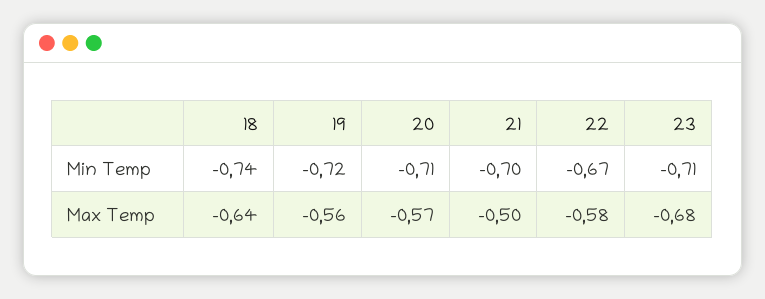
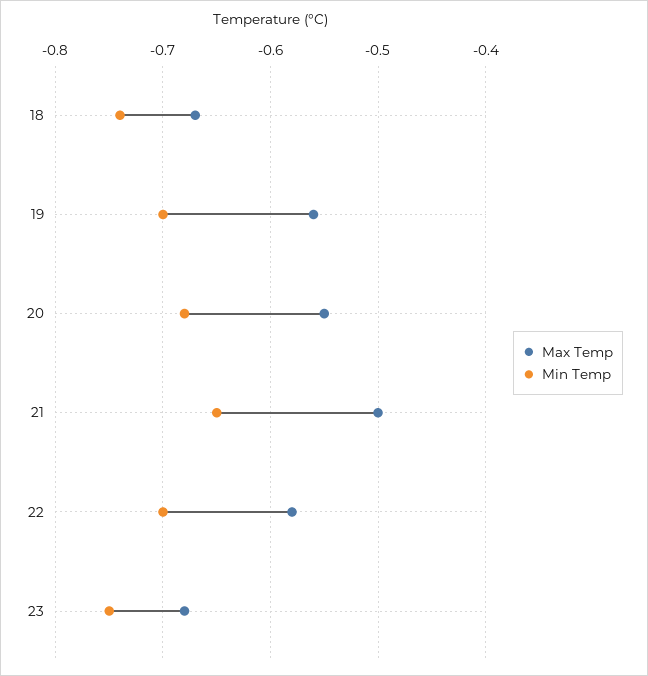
Min Temp, 19: -0.72 -> -0.7
Min Temp, 20: -0.71 -> -0.68
Min Temp, 21: -0.7 -> -0.65
Min Temp, 22: -0.67 -> -0.7
Min Temp, 23: -0.71 -> -0.75
Max Temp, 18: -0.64 -> -0.67
Max Temp, 20: -0.57 -> -0.55

